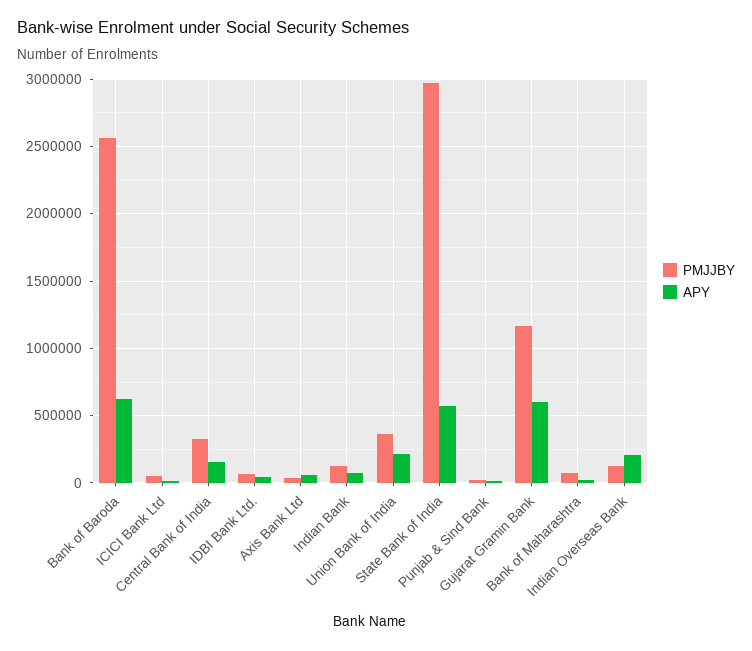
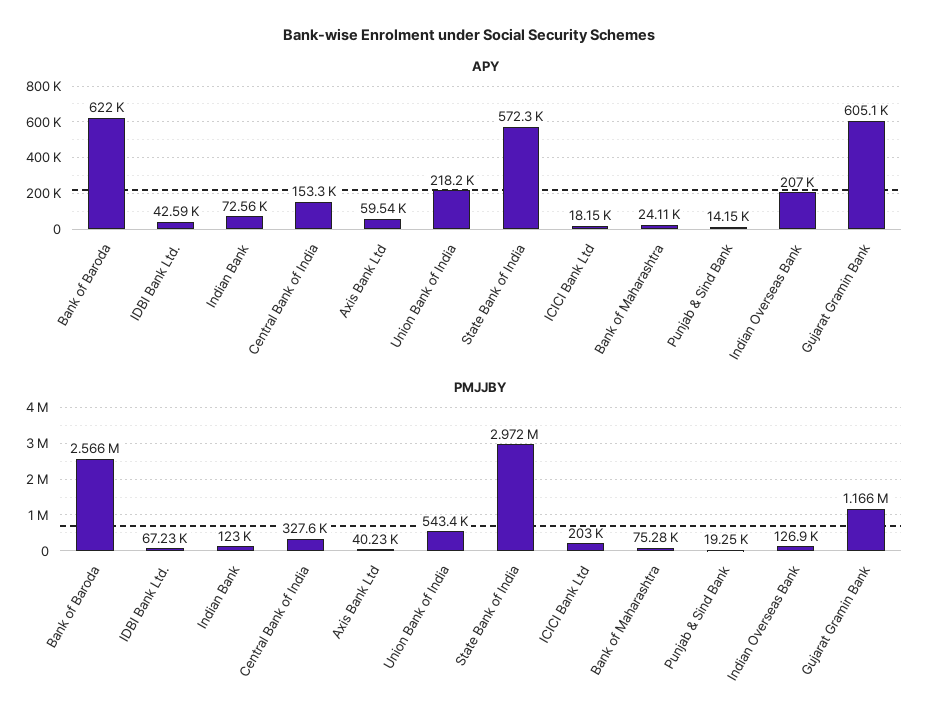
PMJJBY, ICICI Bank Ltd: 50000 -> 203000
PMJJBY, Union Bank of India: 350000 -> 543400

